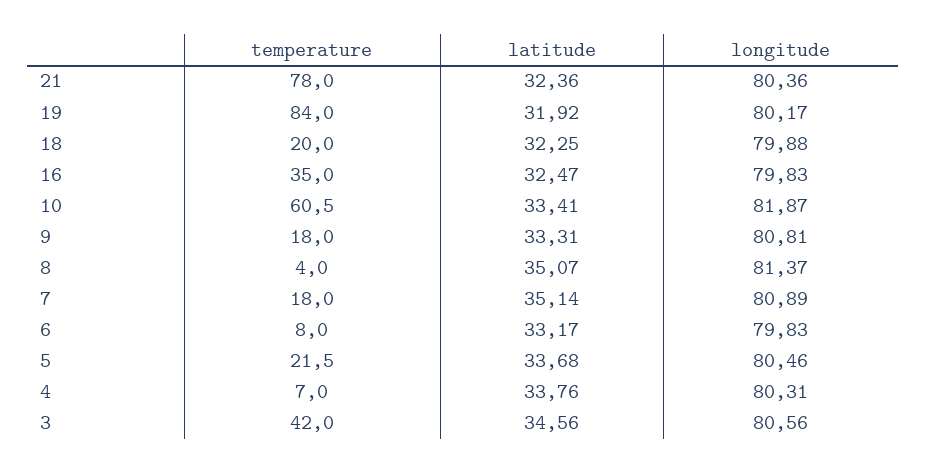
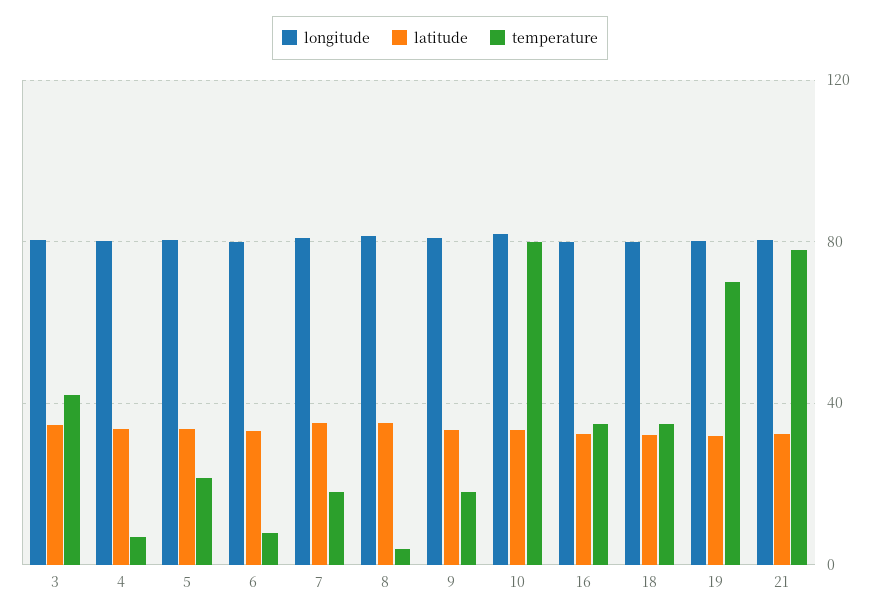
temperature, 19: 84 -> 70
temperature, 18: 20 -> 35
temperature, 10: 60.5 -> 80

